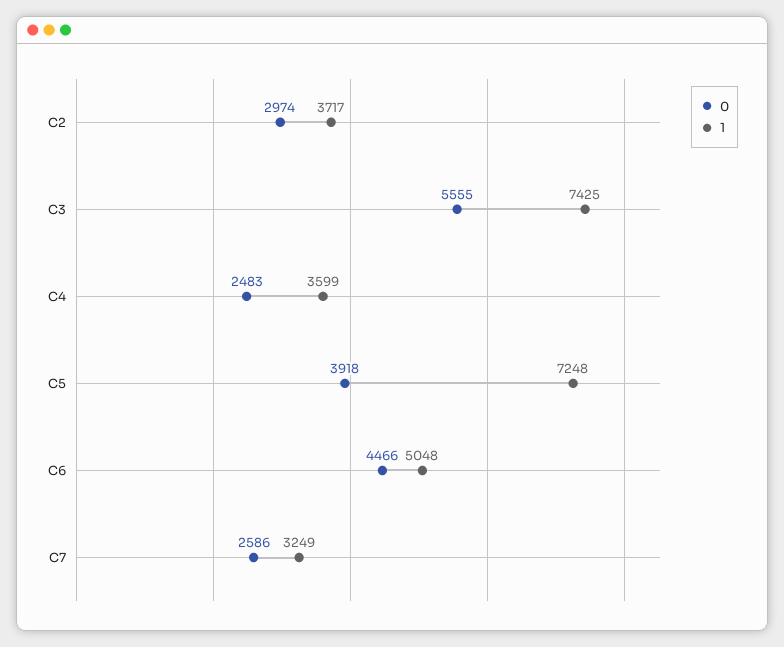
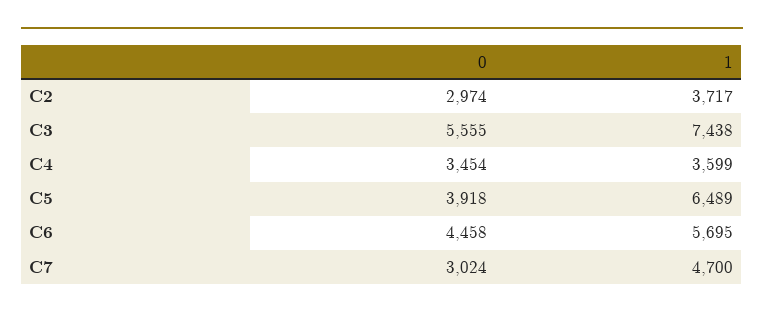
1, C3: 7425 -> 7438
0, C4: 2483 -> 3454
1, C5: 7248 -> 6489
0, C6: 4466 -> 4458
1, C6: 5048 -> 5695
0, C7: 2586 -> 3024
1, C7: 3249 -> 4700

